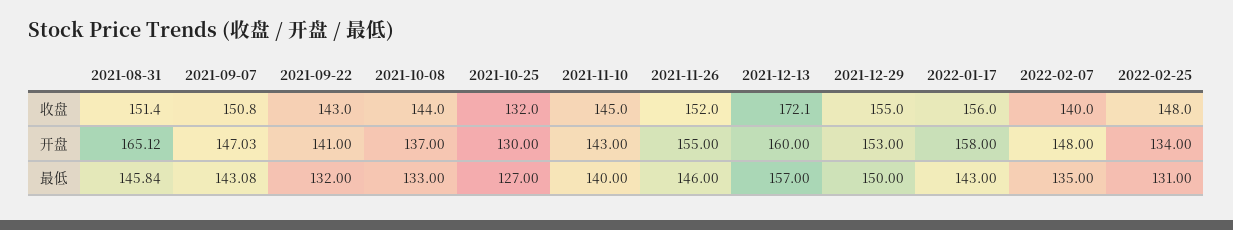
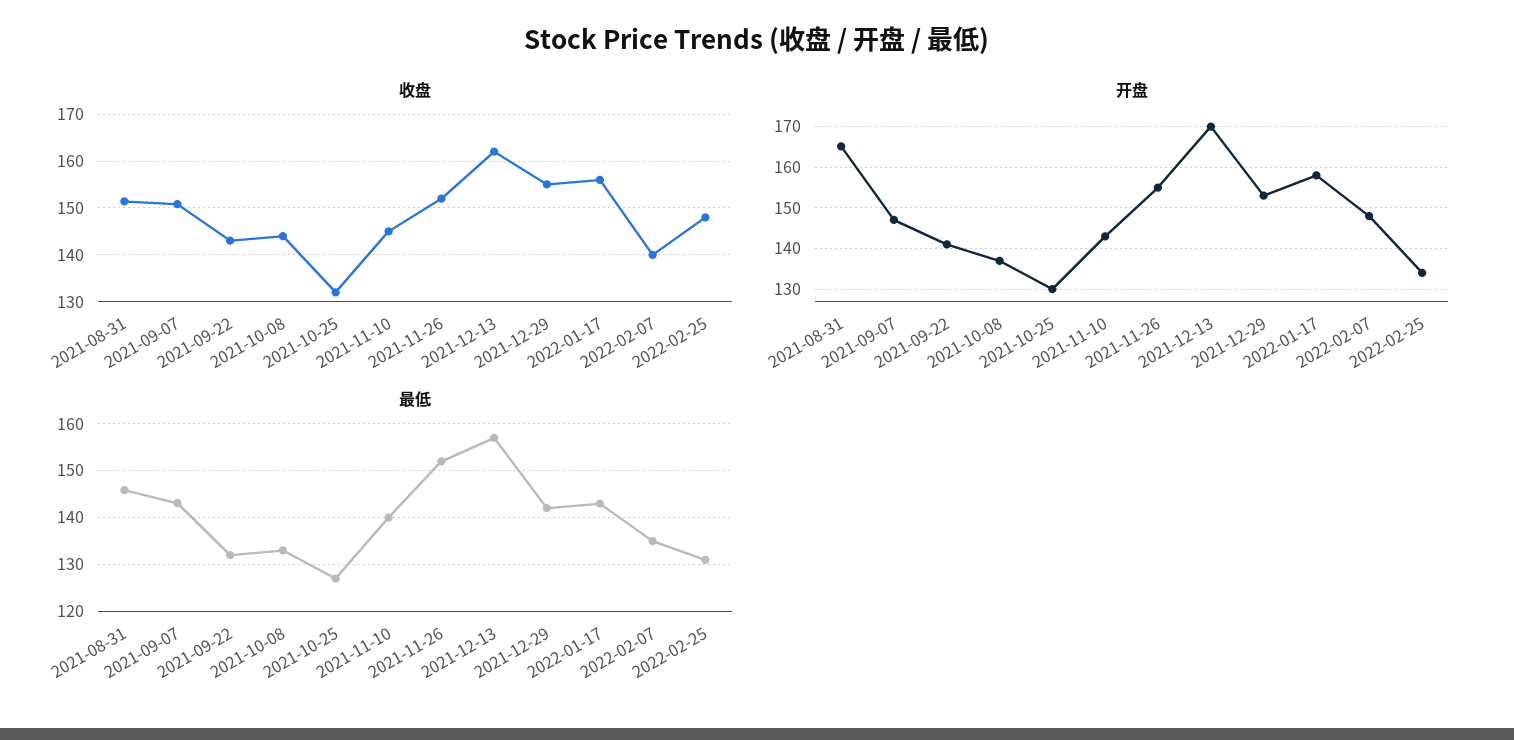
收盘, 2021-12-13: 172.1 -> 162
开盘, 2021-12-13: 160 -> 170
最低, 2021-11-26: 146 -> 152
最低, 2021-12-29: 150 -> 142

